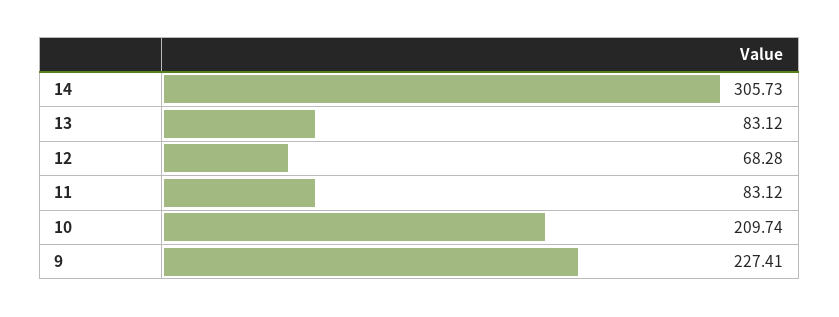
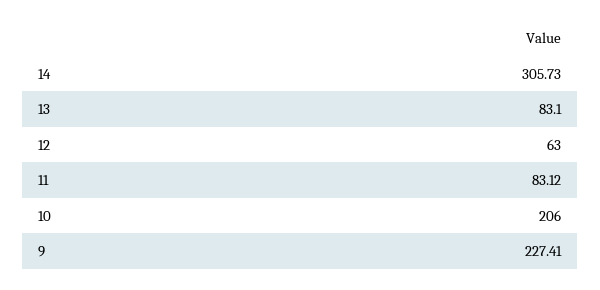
13: 83.12 -> 83.1
12: 68.28 -> 63
10: 209.74 -> 206

